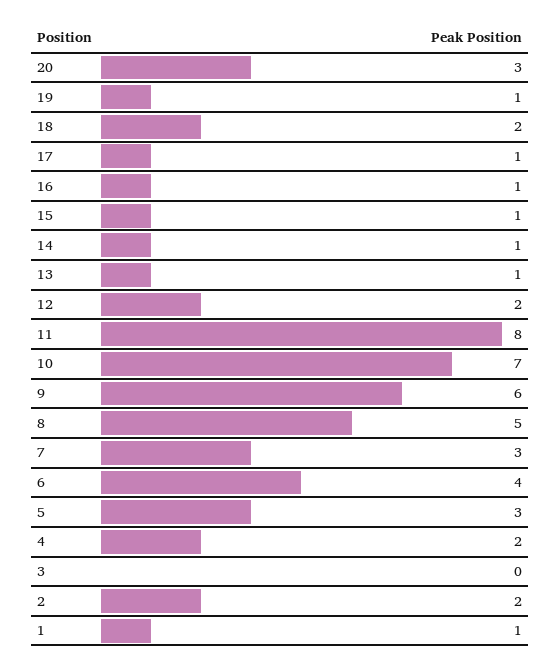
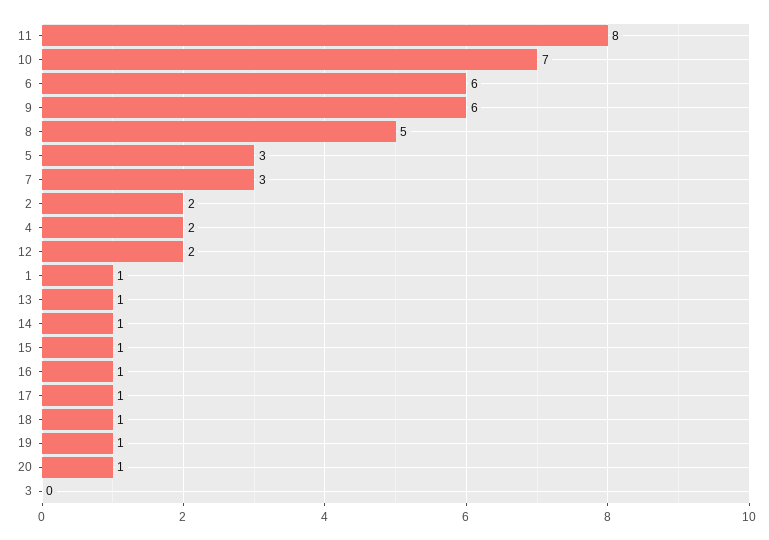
20: 3 -> 1
18: 2 -> 1
6: 4 -> 6

